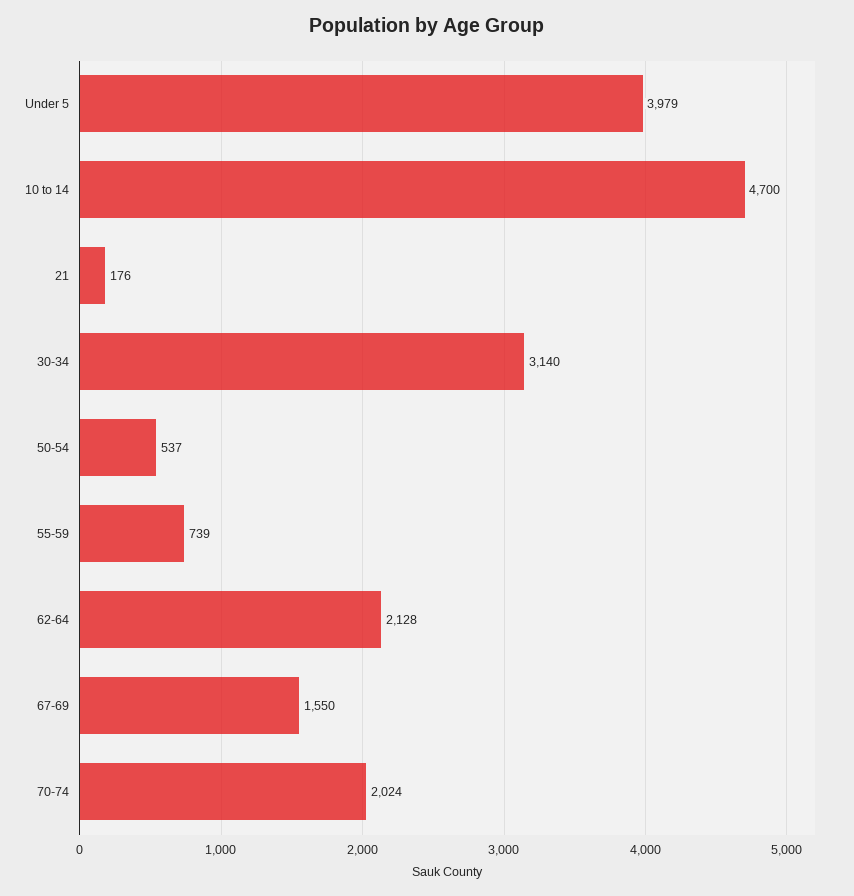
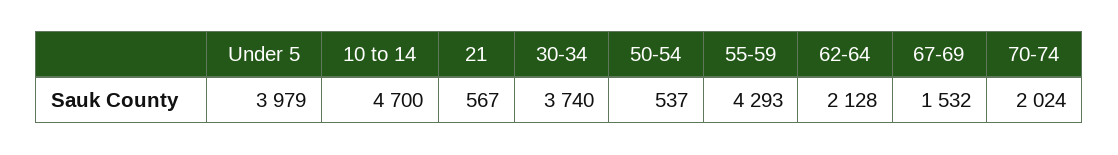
21: 176 -> 567
30-34: 3140 -> 3740
55-59: 739 -> 4293
67-69: 1550 -> 1532

